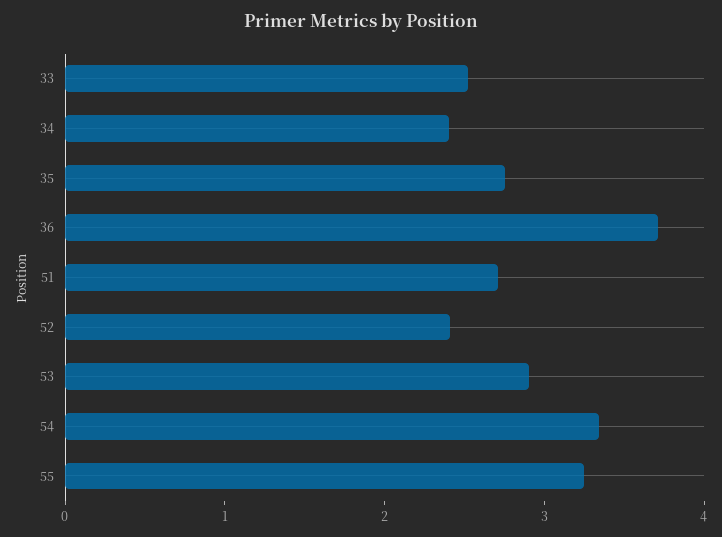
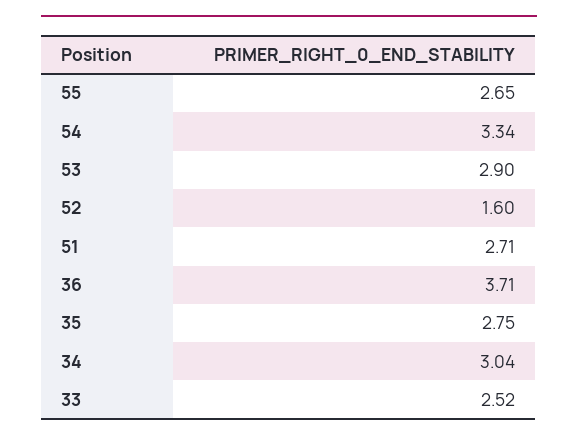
34: 2.4 -> 3.04
52: 2.4 -> 1.6
55: 3.2 -> 2.65

